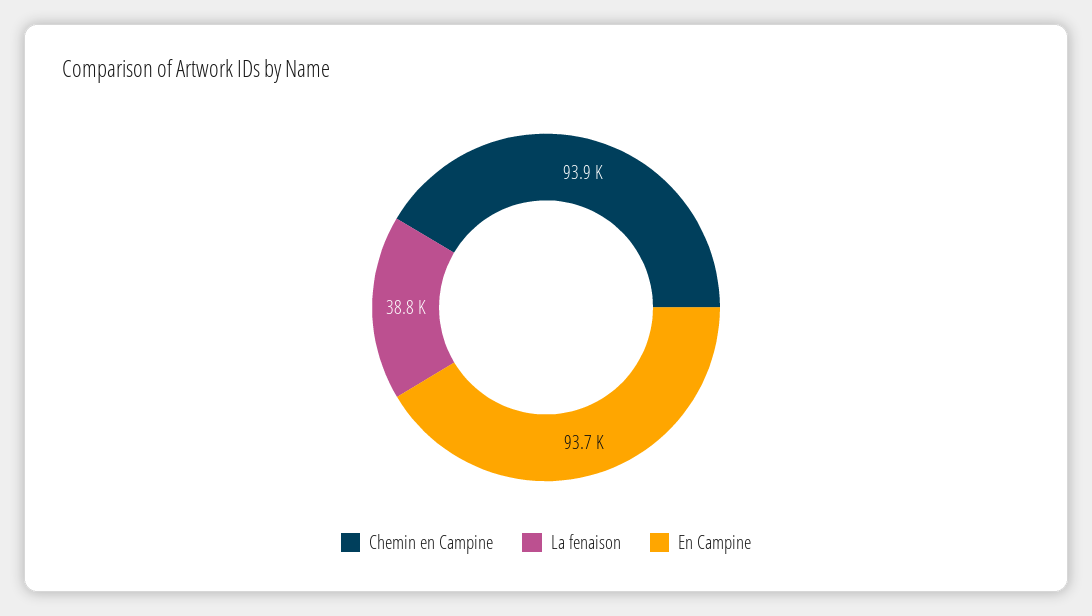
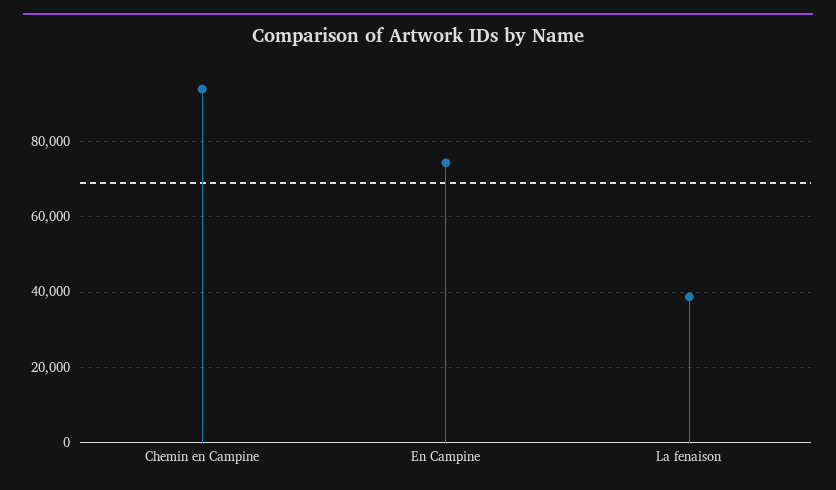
En Campine: 93700 -> 74000

